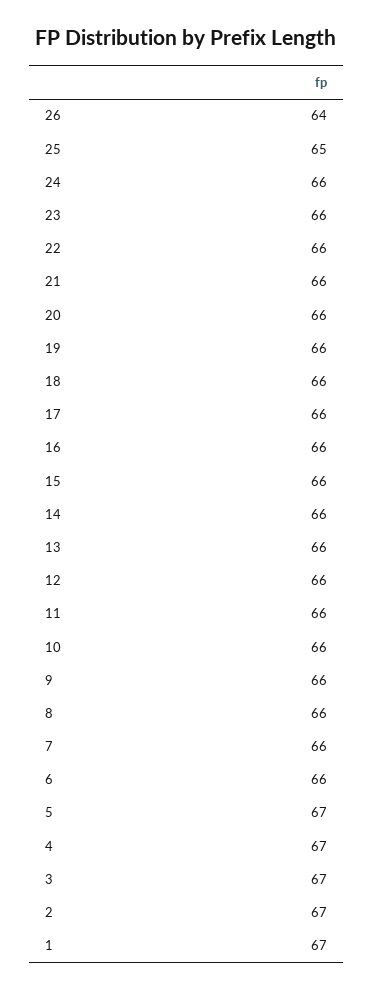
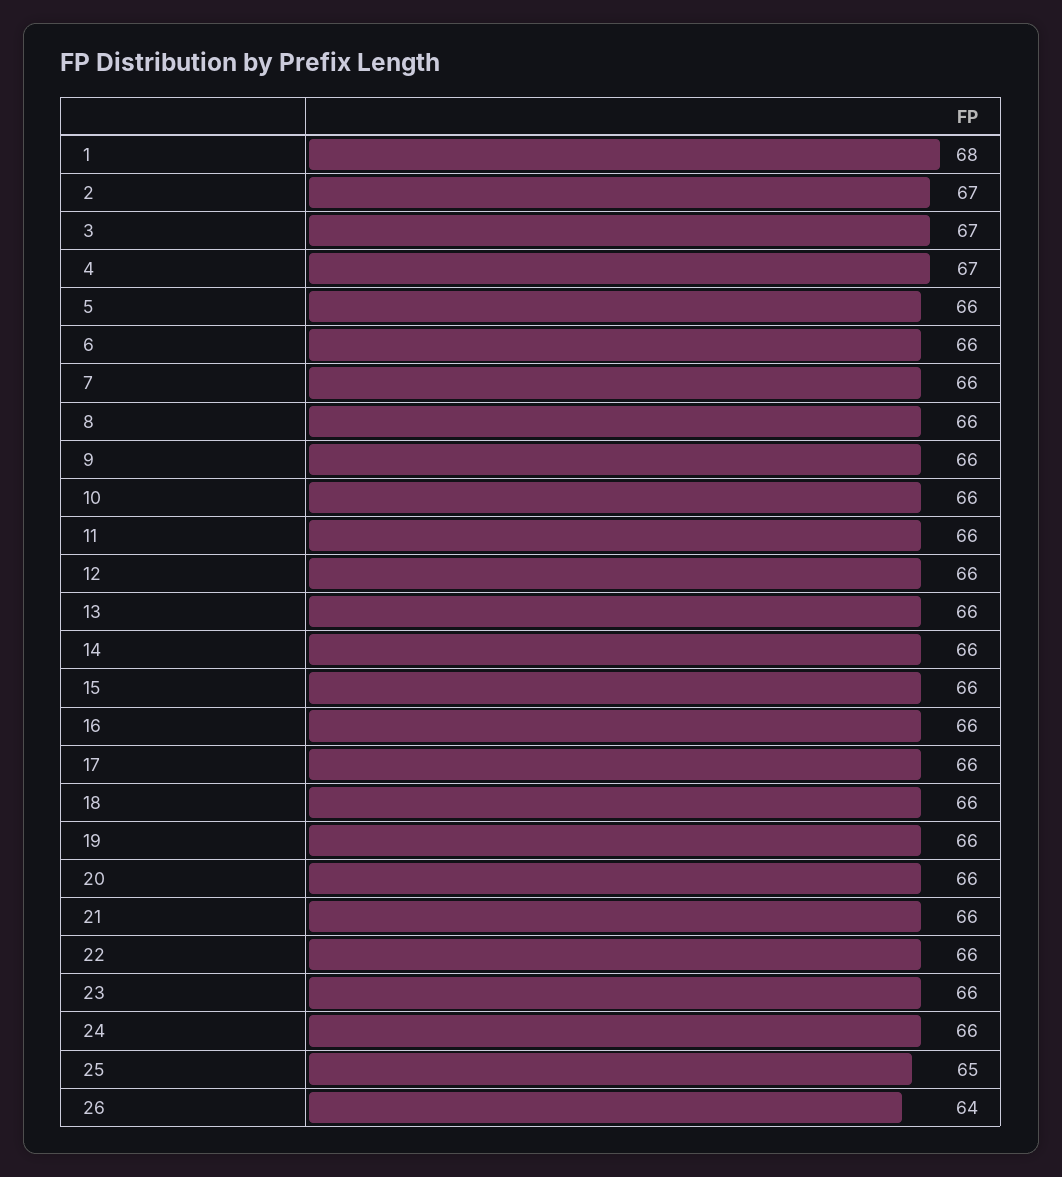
5: 67 -> 66
1: 67 -> 68

